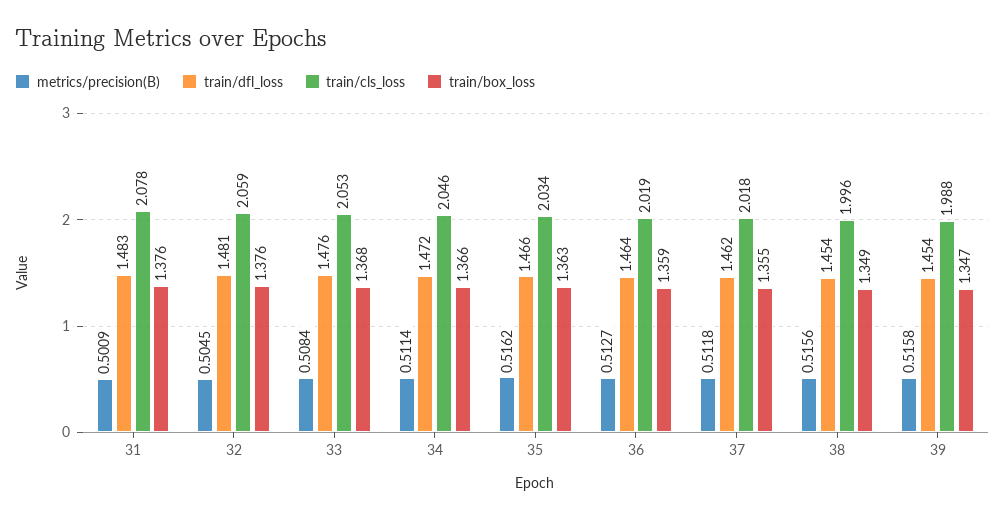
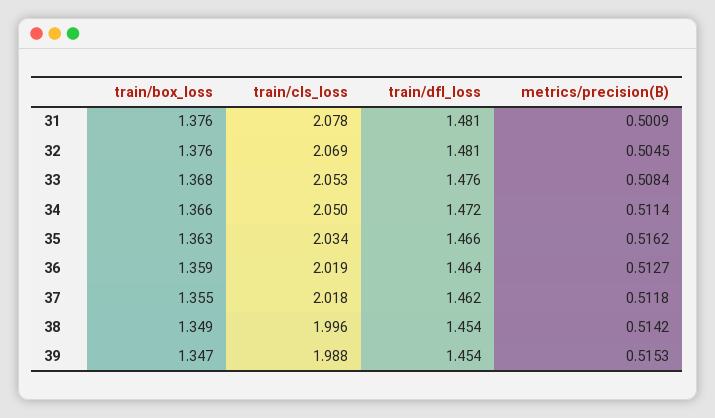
train/dfl_loss, 31: 1.483 -> 1.481
train/cls_loss, 32: 2.059 -> 2.069
train/cls_loss, 34: 2.046 -> 2.05
metrics/precision(B), 38: 0.5156 -> 0.5142
metrics/precision(B), 39: 0.5158 -> 0.5153

